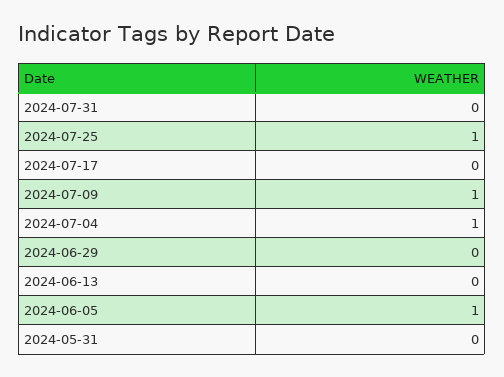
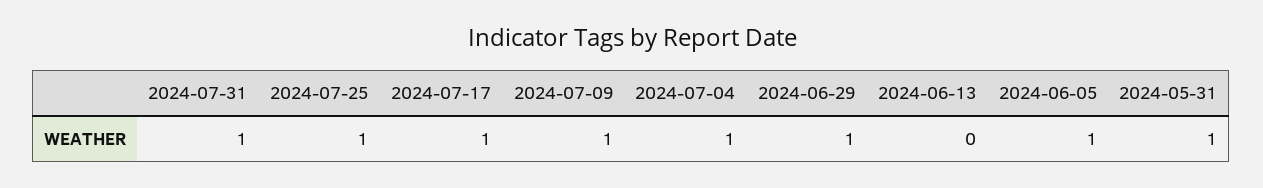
2024-07-31: 0 -> 1
2024-07-17: 0 -> 1
2024-06-29: 0 -> 1
2024-05-31: 0 -> 1

